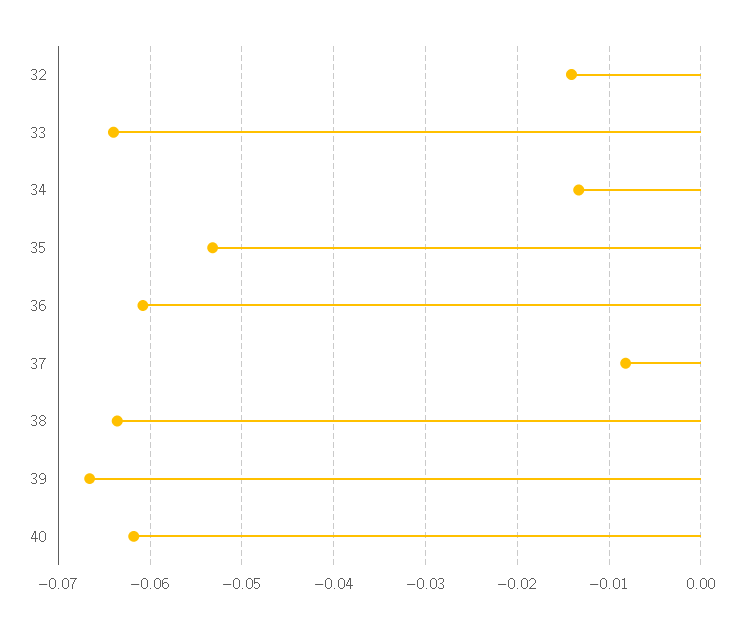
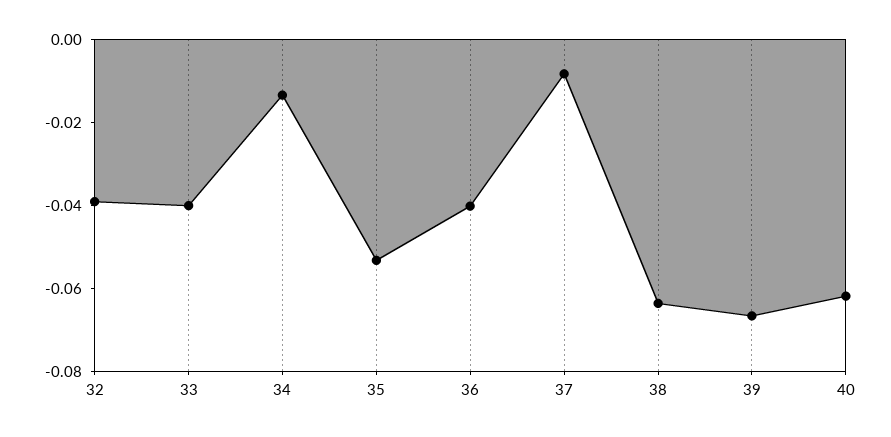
32: -0.014 -> -0.04
33: -0.064 -> -0.04
36: -0.061 -> -0.04

